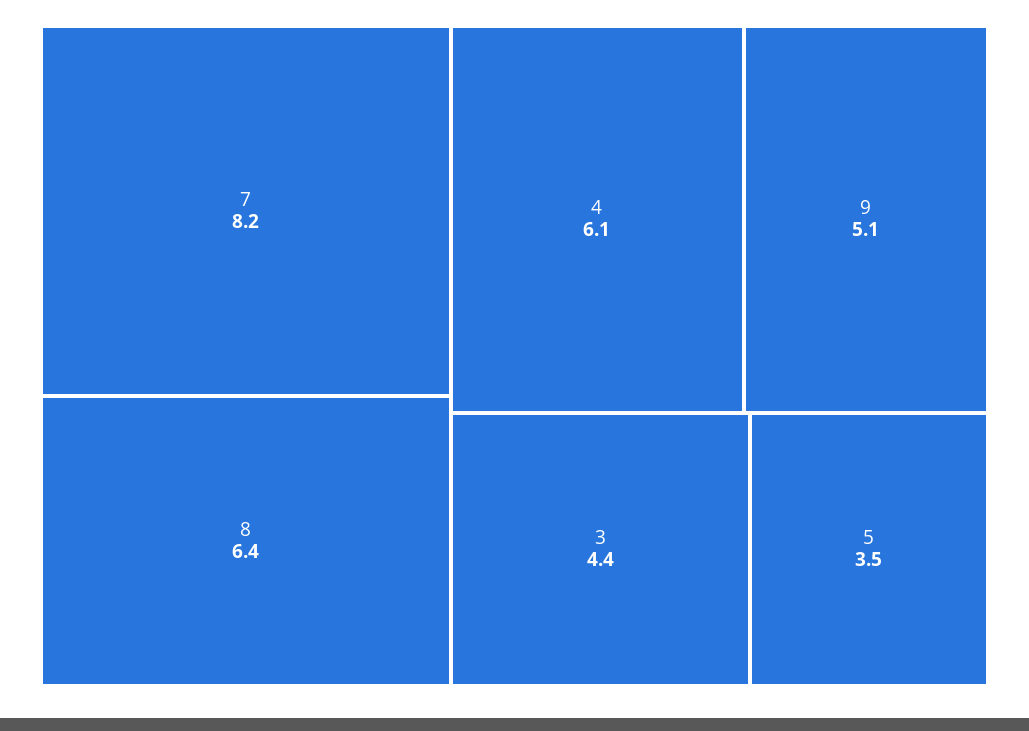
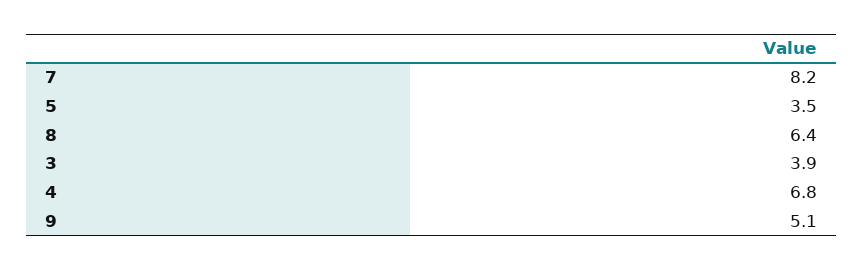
4: 6.1 -> 6.8
3: 4.4 -> 3.9

